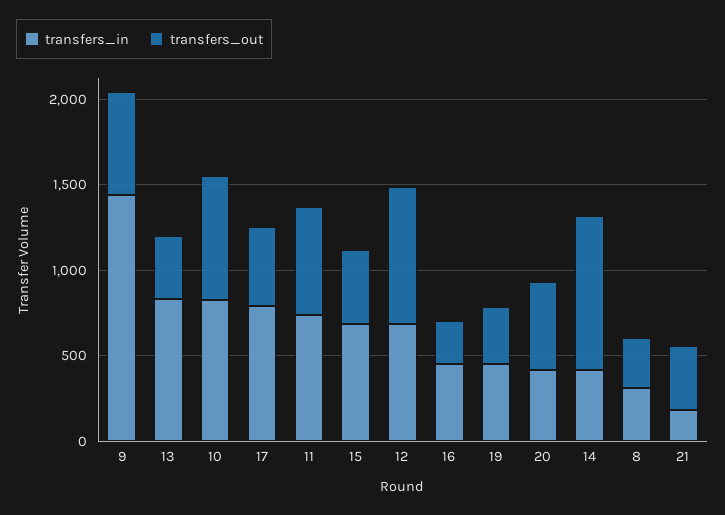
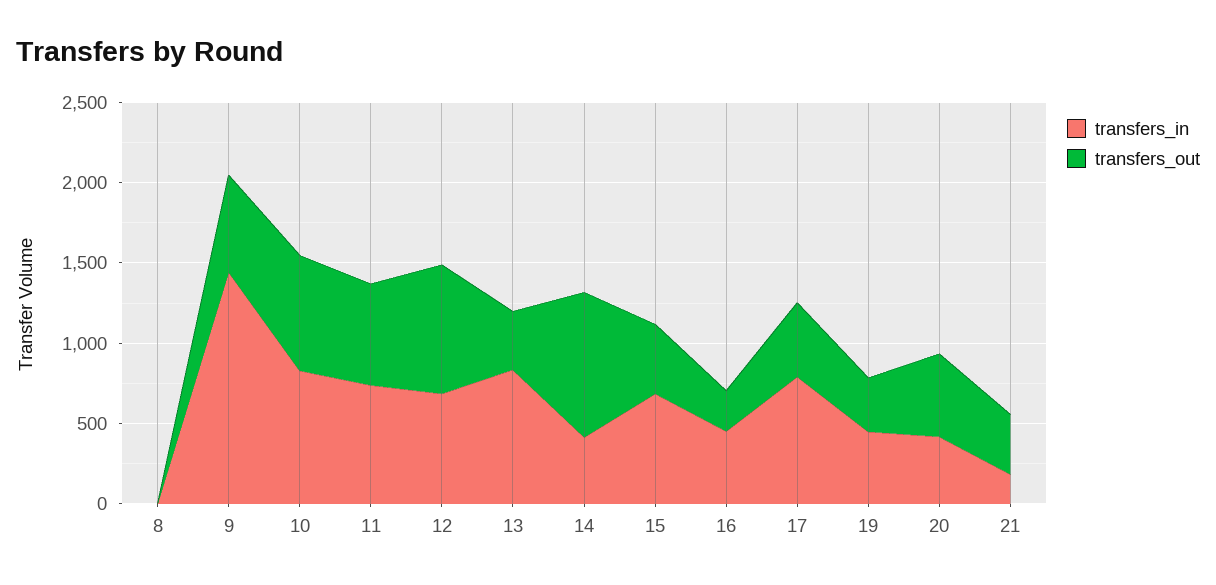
transfers_in, 8: 300 -> 0
transfers_out, 8: 300 -> 0

